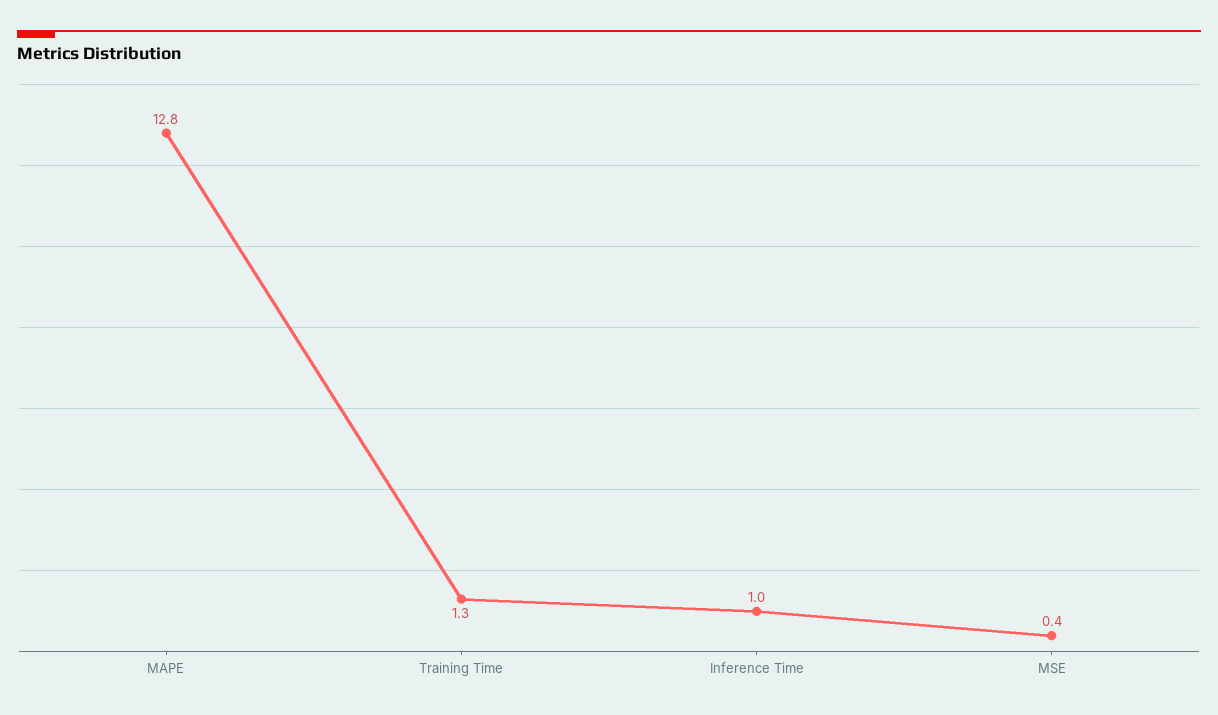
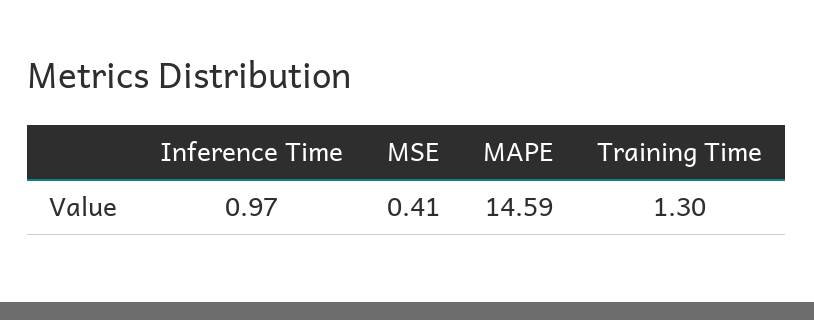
MAPE: 12.8 -> 14.59

